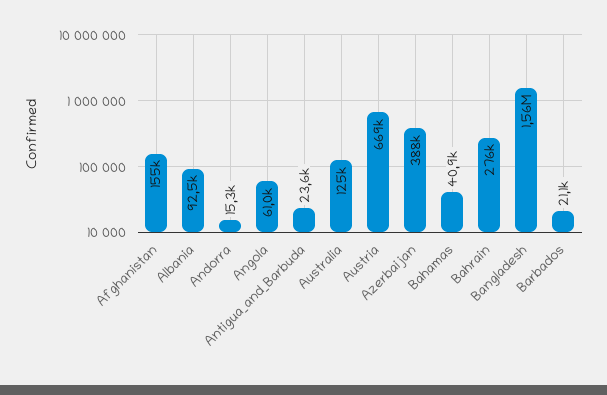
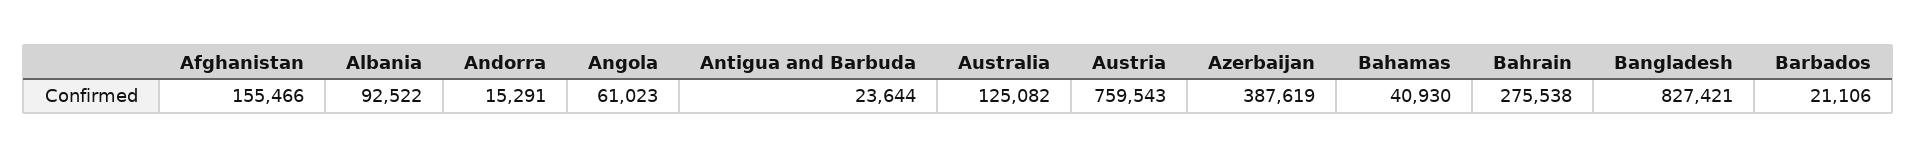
Austria: 669000 -> 759543
Bangladesh: 1560000 -> 827421

